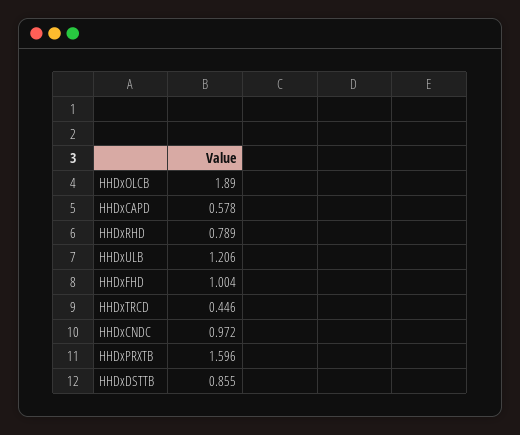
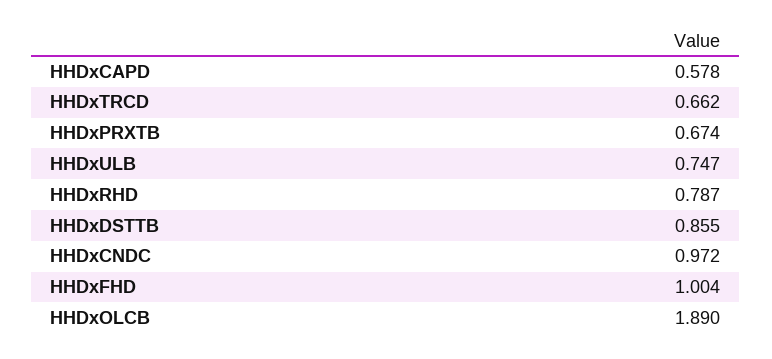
HHDxRHD: 0.789 -> 0.787
HHDxULB: 1.206 -> 0.747
HHDxTRCD: 0.446 -> 0.662
HHDxPRXTB: 1.596 -> 0.674

